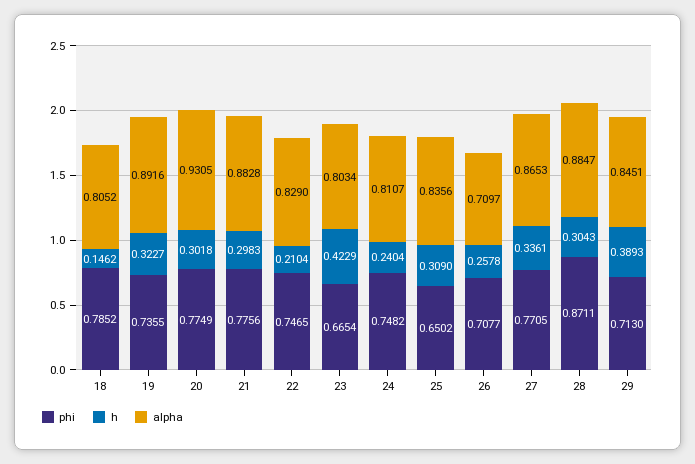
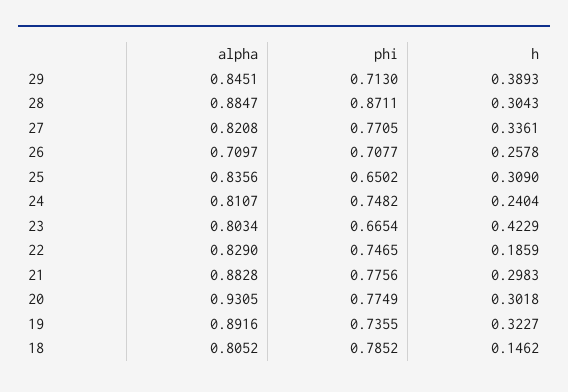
h, 22: 0.2104 -> 0.1859
alpha, 27: 0.8653 -> 0.8208

